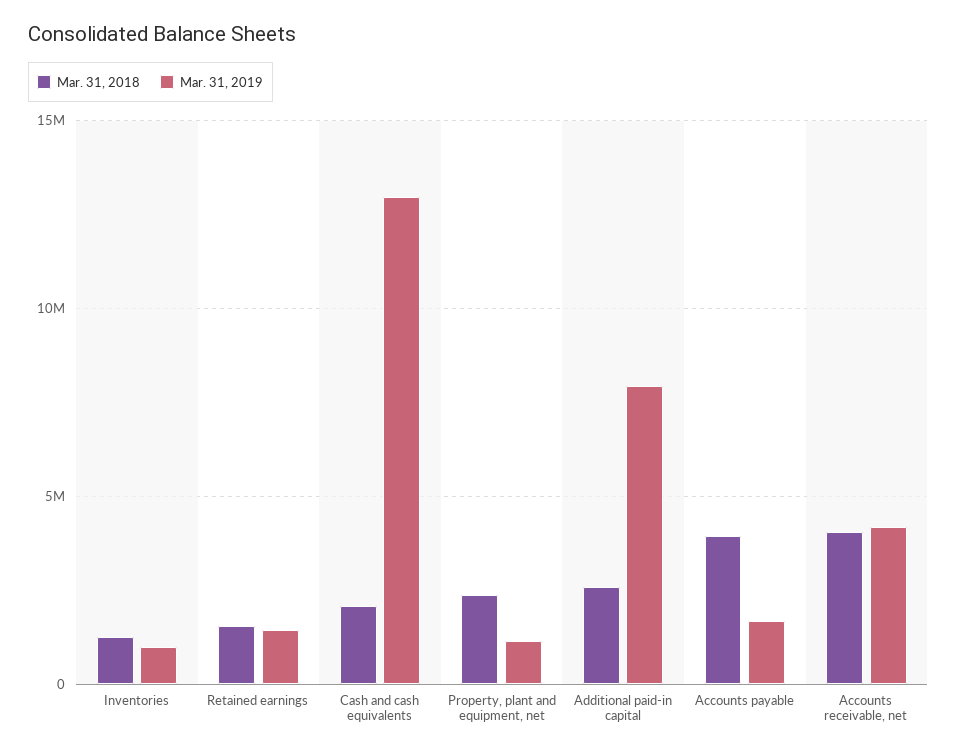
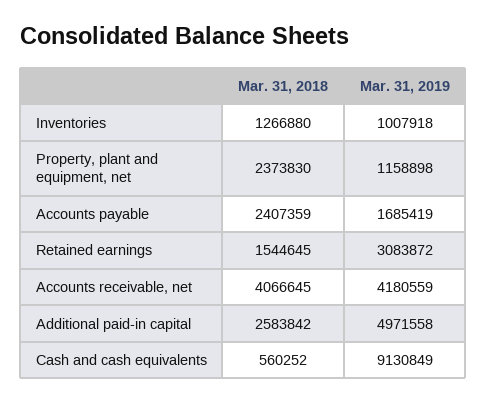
Mar. 31, 2019, Retained earnings: 1500000 -> 3083872
Mar. 31, 2018, Cash and cash equivalents: 2000000 -> 560252
Mar. 31, 2019, Cash and cash equivalents: 13000000 -> 9130849
Mar. 31, 2019, Additional paid-in capital: 8000000 -> 4971558
Mar. 31, 2018, Accounts payable: 4000000 -> 2407359

